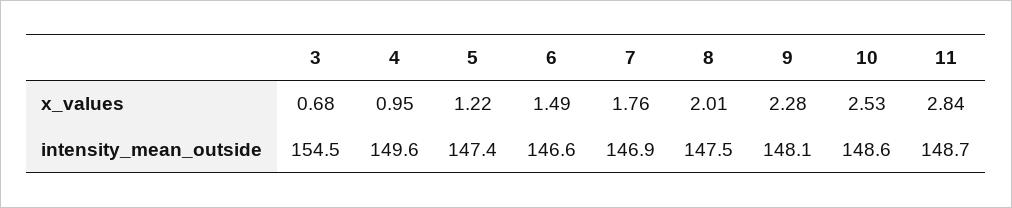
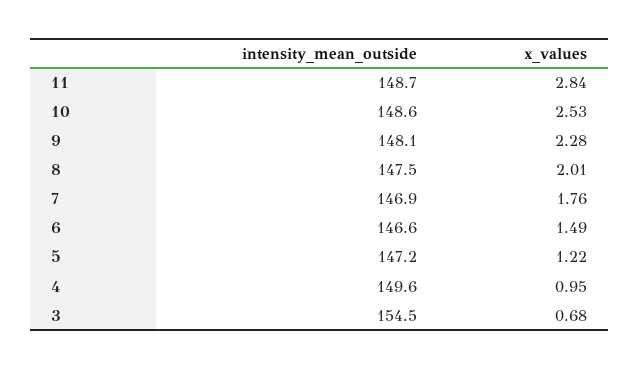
5, intensity_mean_outside: 147.4 -> 147.2

